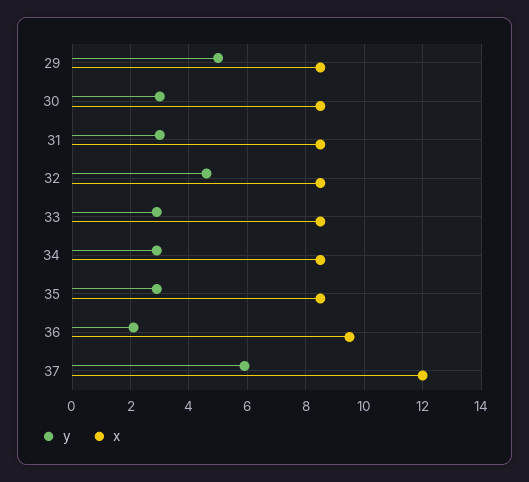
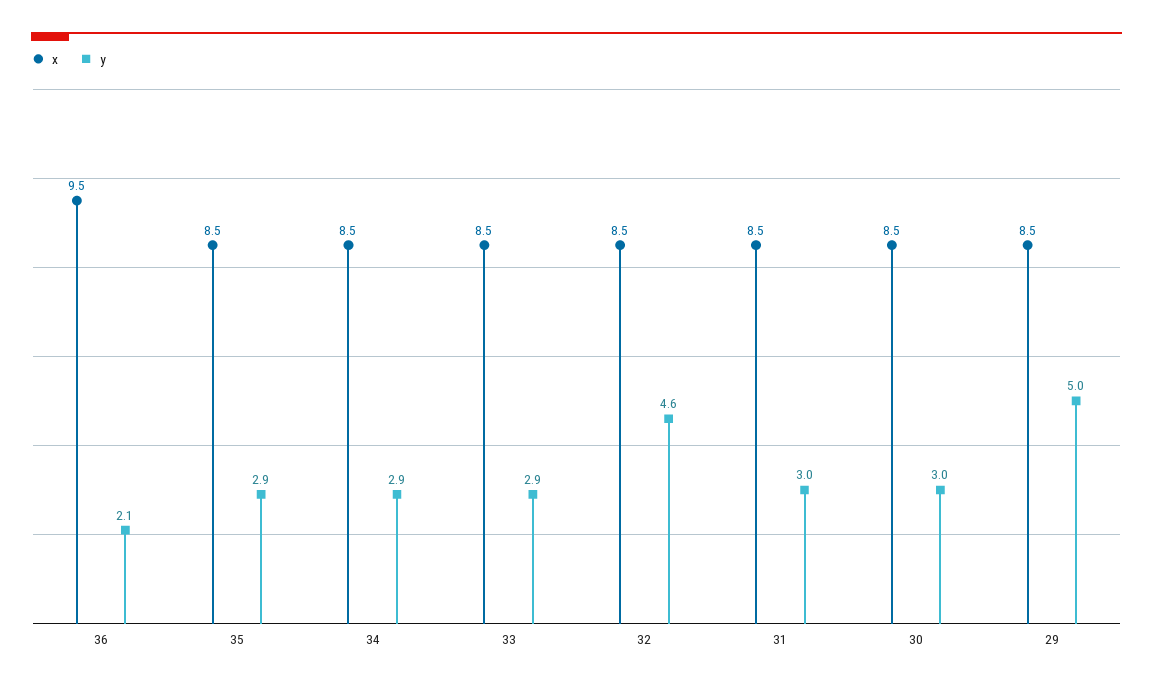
y, 37: 6 -> none
x, 37: 12 -> none

